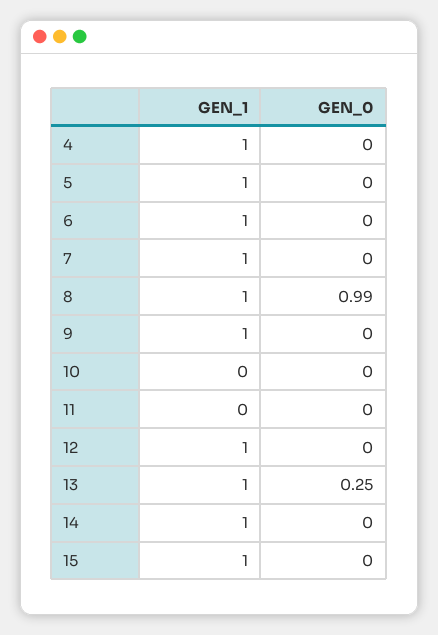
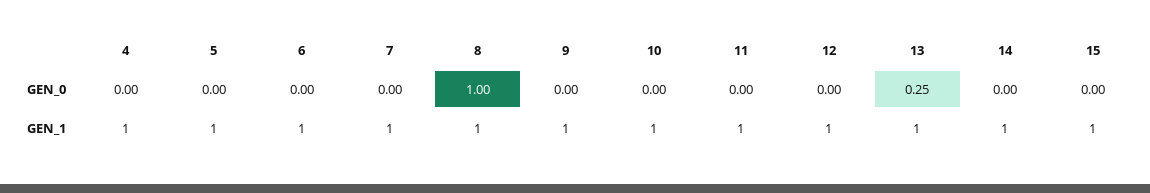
GEN_0, 8: 0.99 -> 1
GEN_1, 10: 0 -> 1
GEN_1, 11: 0 -> 1

